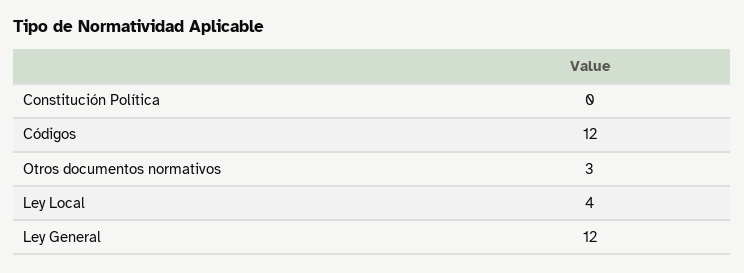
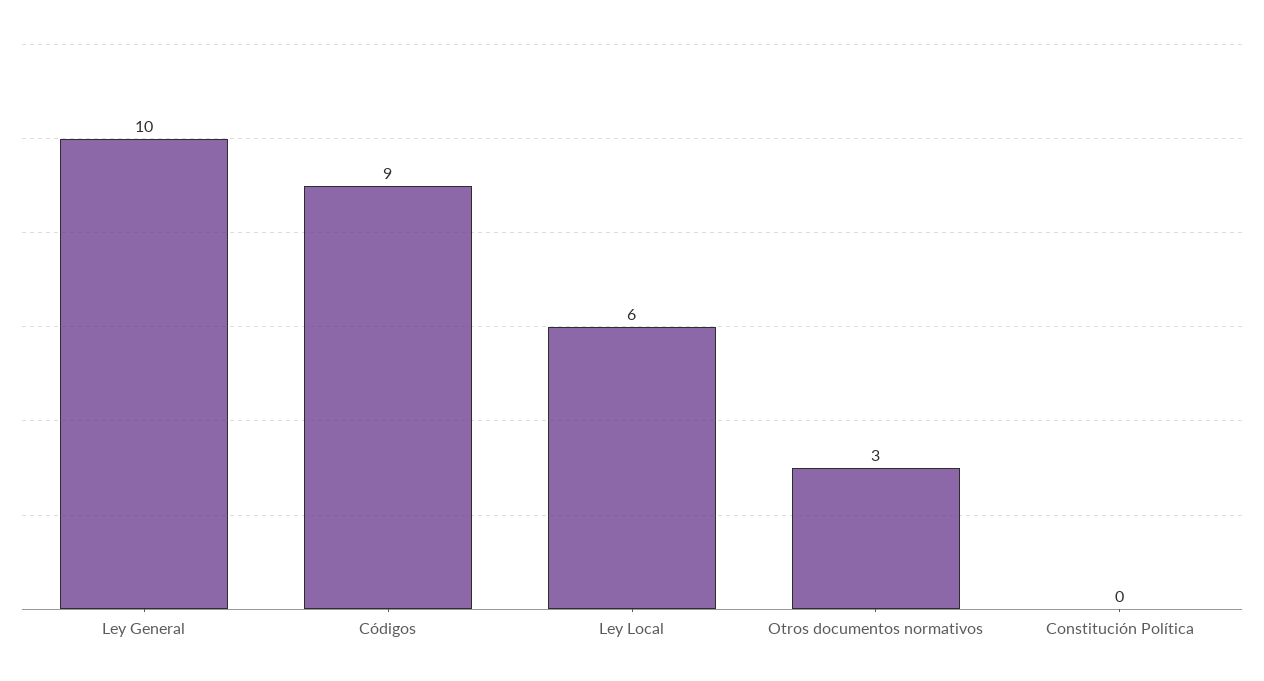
Códigos: 12 -> 9
Ley Local: 4 -> 6
Ley General: 12 -> 10

